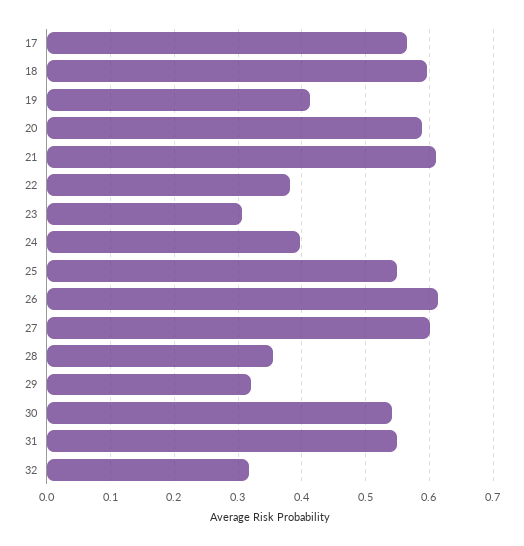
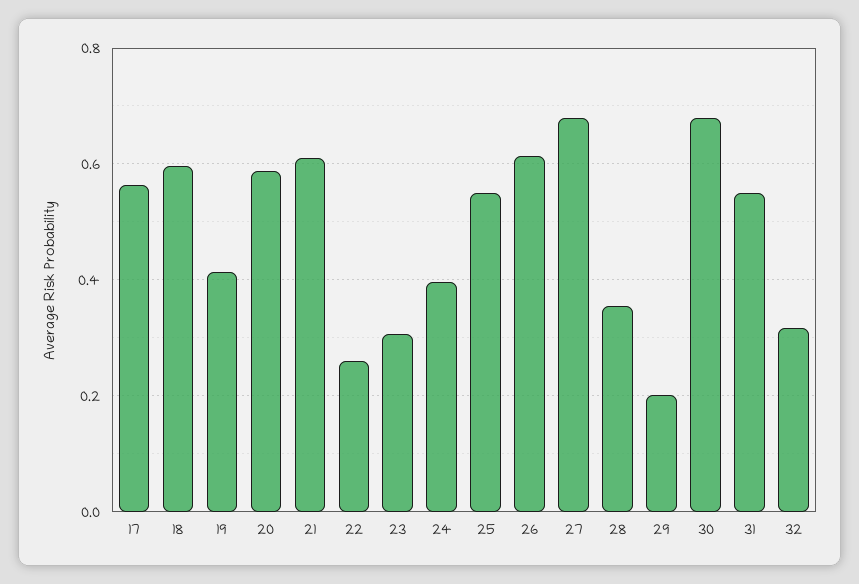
22: 0.38 -> 0.26
27: 0.6 -> 0.68
29: 0.32 -> 0.2
30: 0.54 -> 0.68

